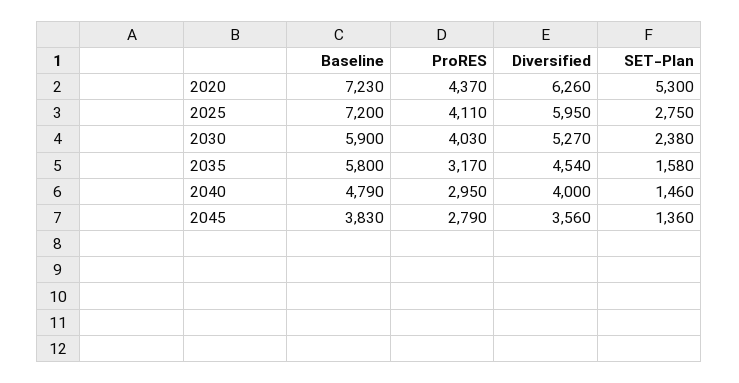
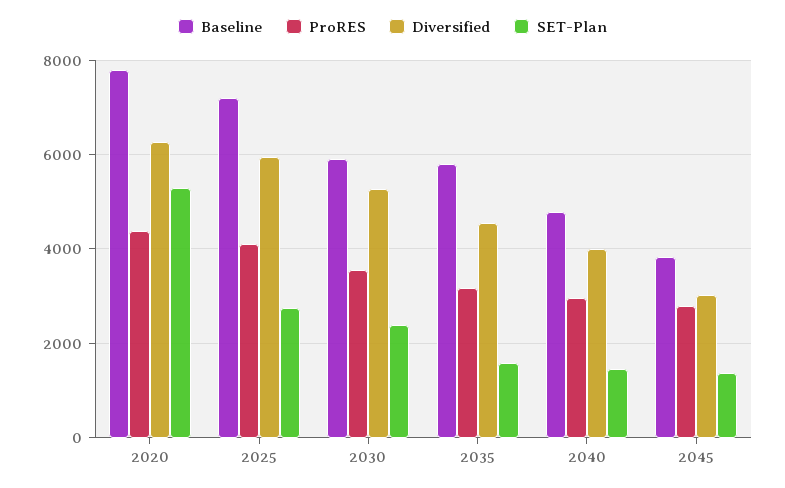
Baseline, 2020: 7230 -> 7800
ProRES, 2030: 4030 -> 3600
Diversified, 2045: 3560 -> 3000

